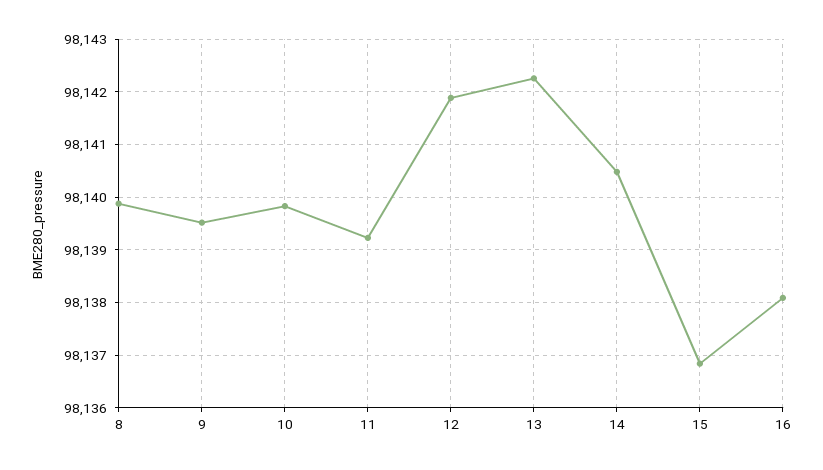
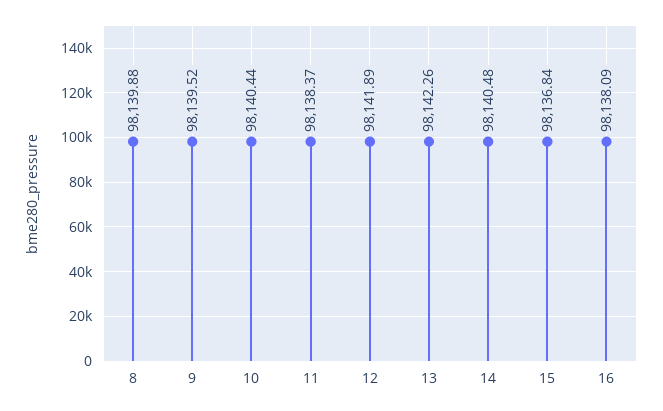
10: 98139.8 -> 98140.44
11: 98139.2 -> 98138.37

